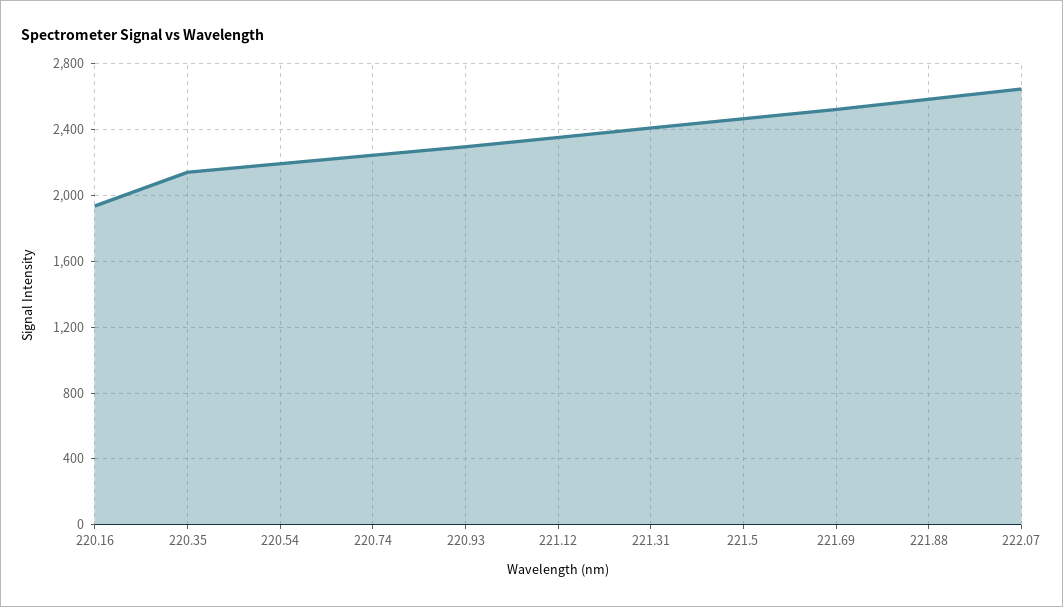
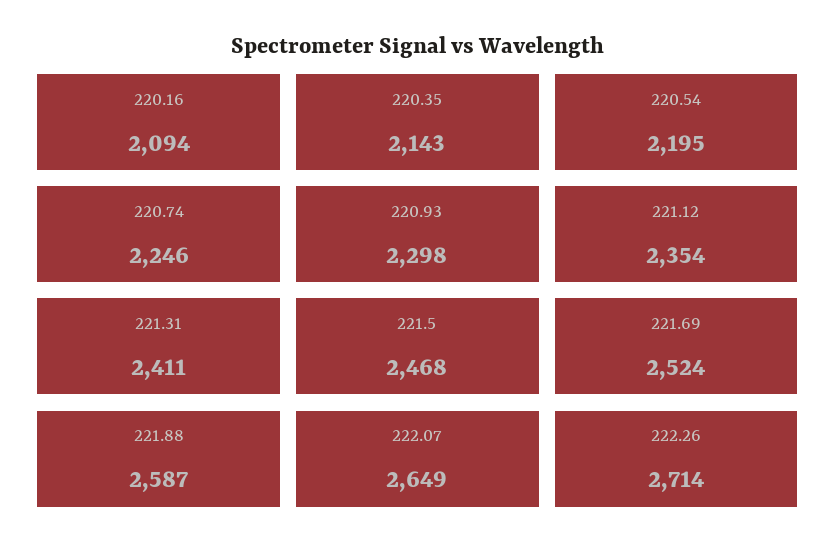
220.16: 1950 -> 2094
222.26: none -> 2714

